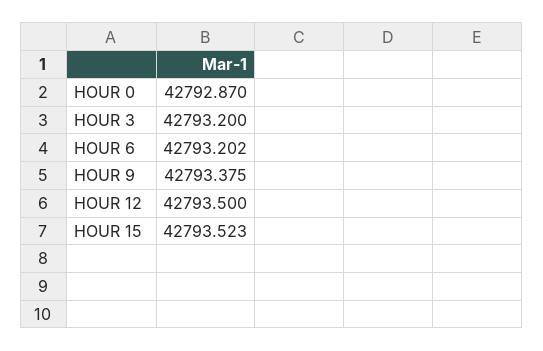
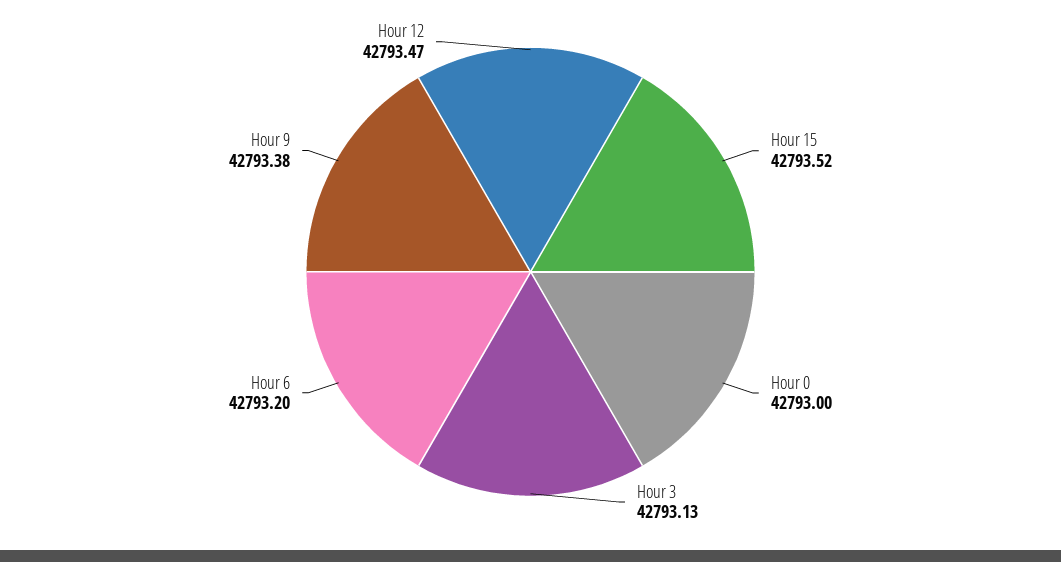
HOUR 0: 42792.87 -> 42793
HOUR 3: 42793.2 -> 42793.13
HOUR 12: 42793.5 -> 42793.47

